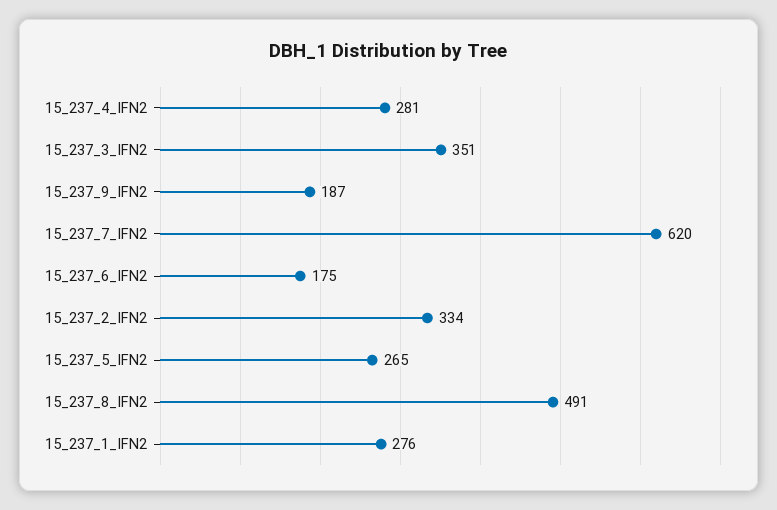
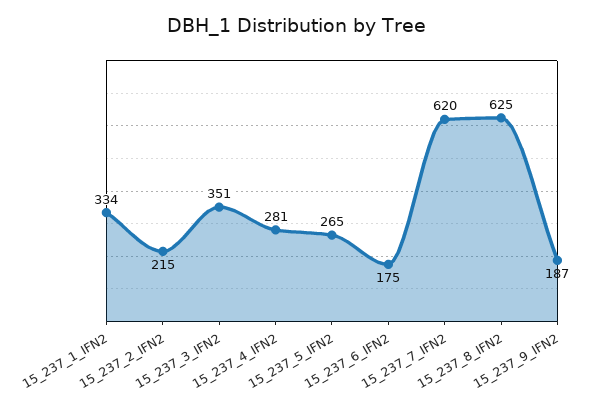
15_237_2_IFN2: 334 -> 215
15_237_8_IFN2: 491 -> 625
15_237_1_IFN2: 276 -> 334

